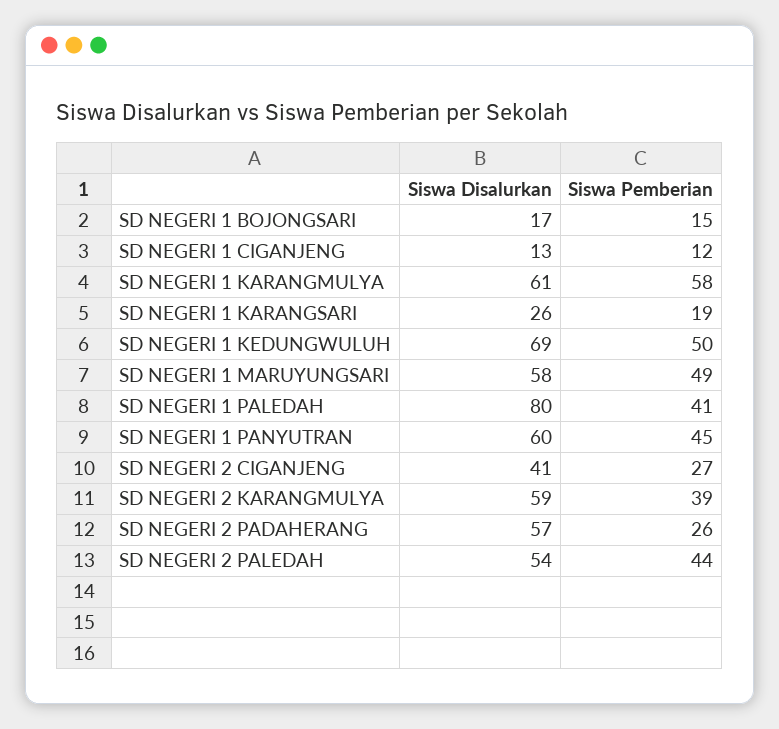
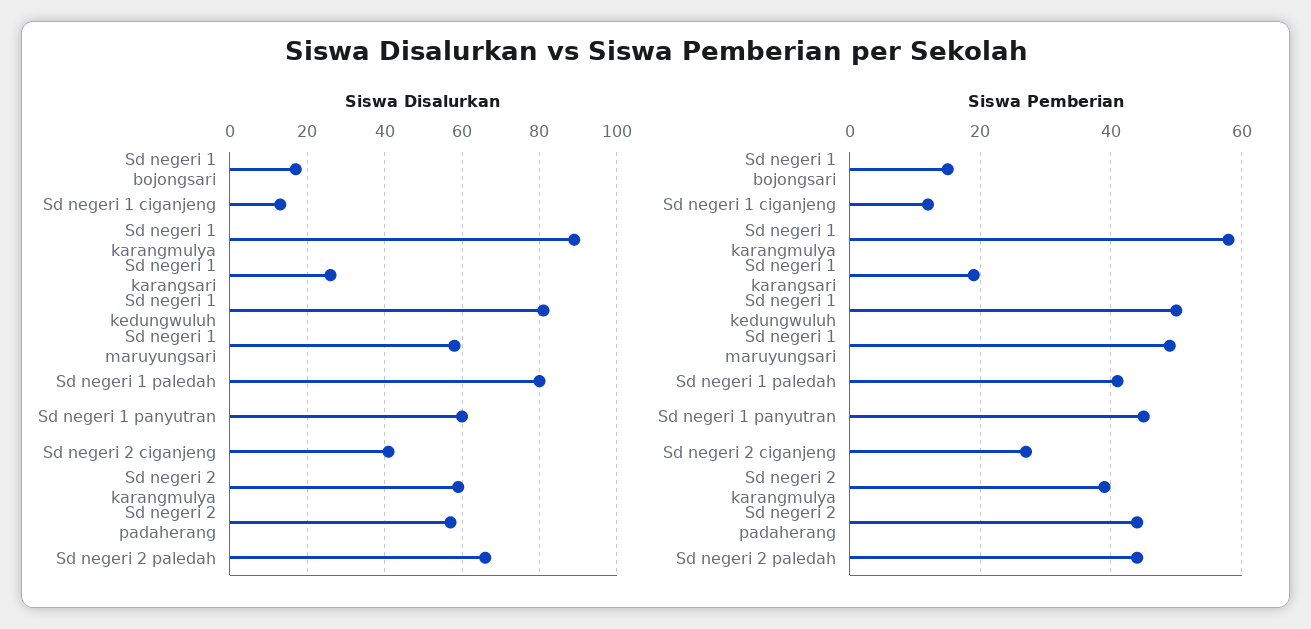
Siswa Disalurkan, SD NEGERI 1 KARANGMULYA: 61 -> 90
Siswa Disalurkan, SD NEGERI 1 KEDUNGWULUH: 69 -> 80
Siswa Pemberian, SD NEGERI 2 PADAHERANG: 26 -> 45
Siswa Disalurkan, SD NEGERI 2 PALEDAH: 54 -> 65

